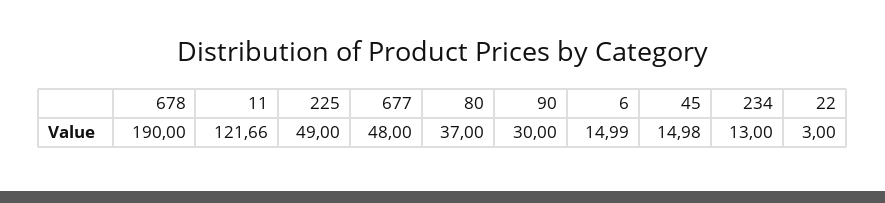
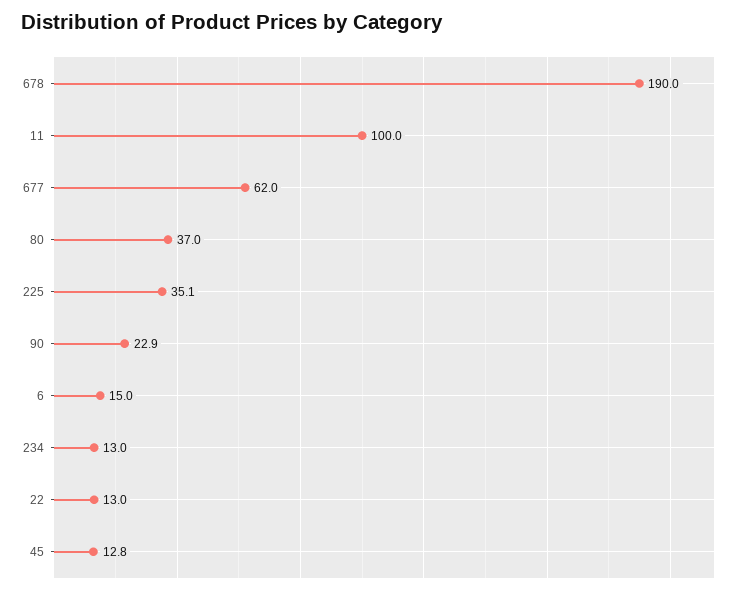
11: 121.66 -> 100
225: 49 -> 35.1
677: 48 -> 62
90: 30 -> 22.9
45: 14.98 -> 12.8
22: 3 -> 13

